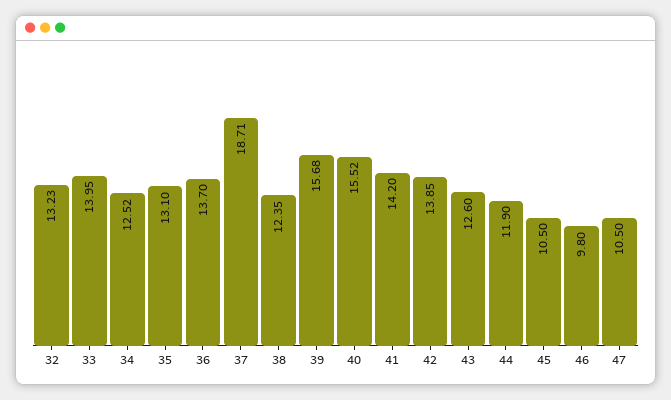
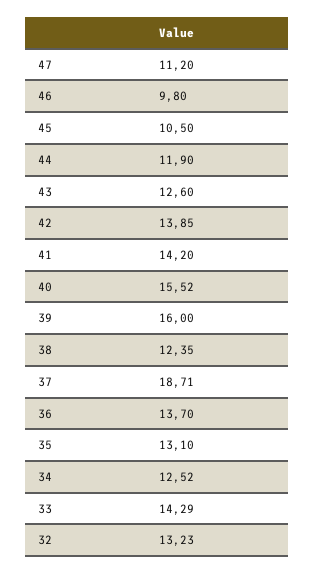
33: 13.95 -> 14.29
39: 15.68 -> 16
47: 10.5 -> 11.2

